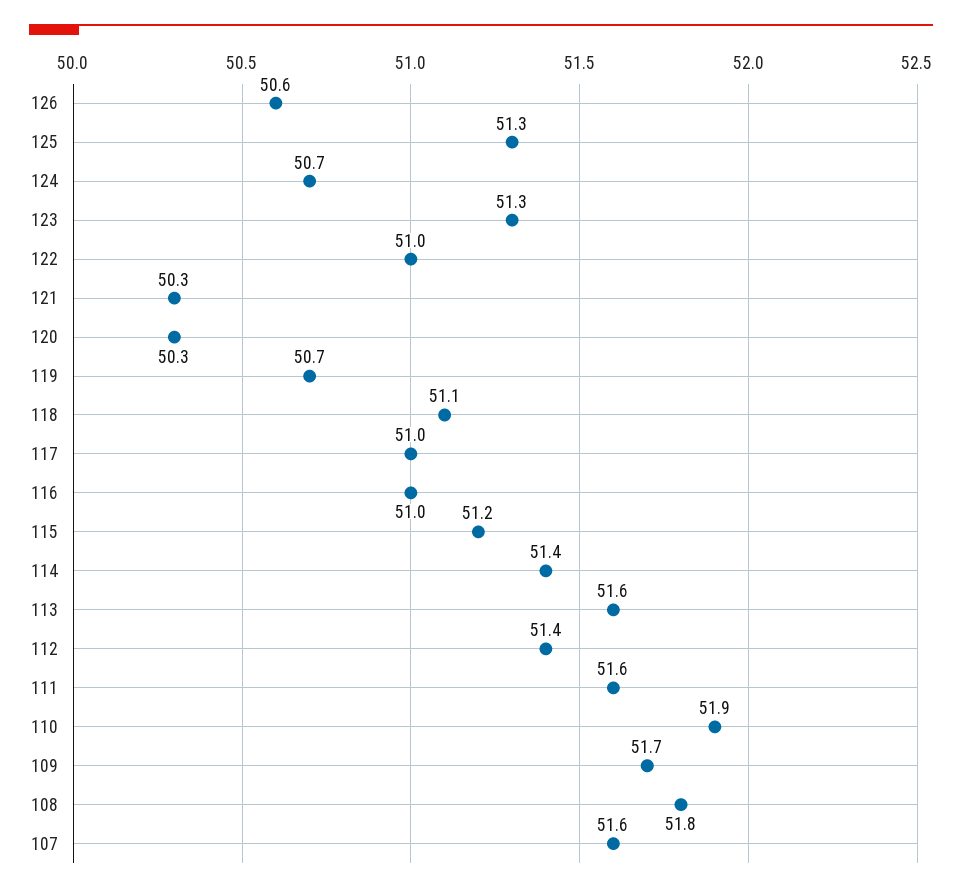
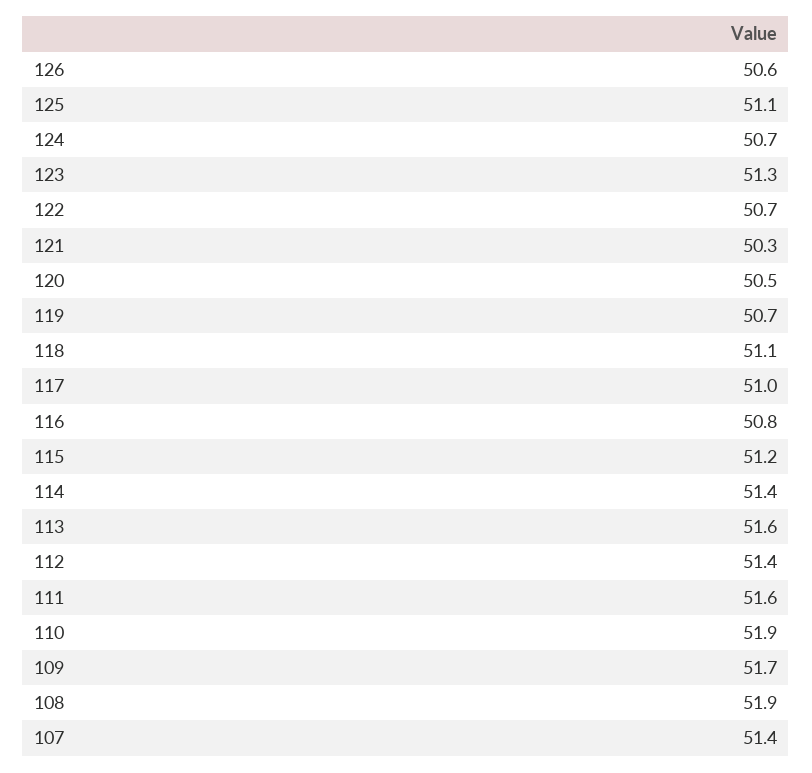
125: 51.3 -> 51.1
122: 51 -> 50.7
120: 50.3 -> 50.5
116: 51 -> 50.8
108: 51.8 -> 51.9
107: 51.6 -> 51.4

